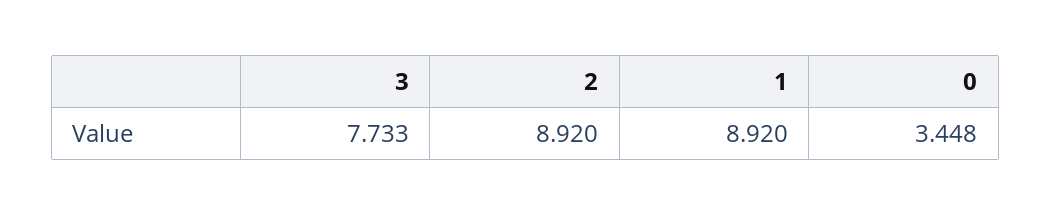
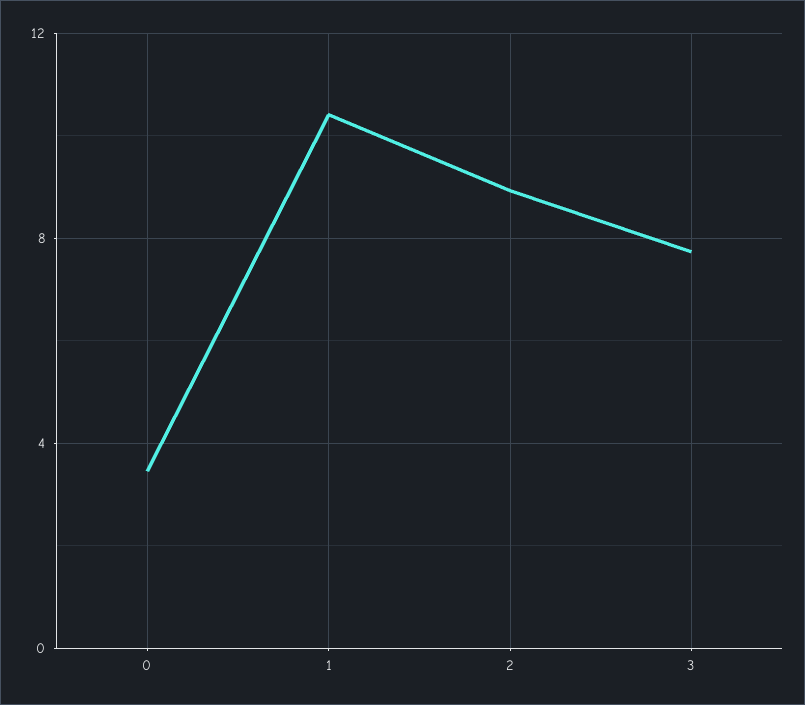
1: 8.92 -> 10.5

